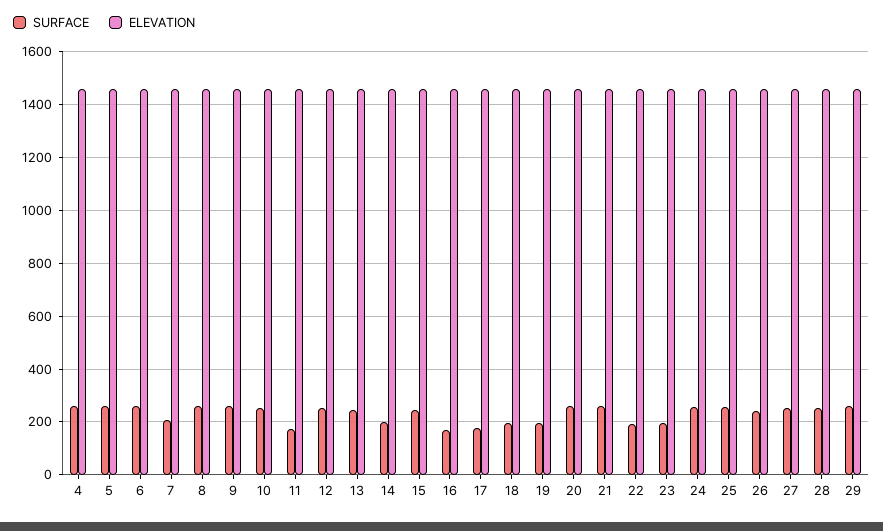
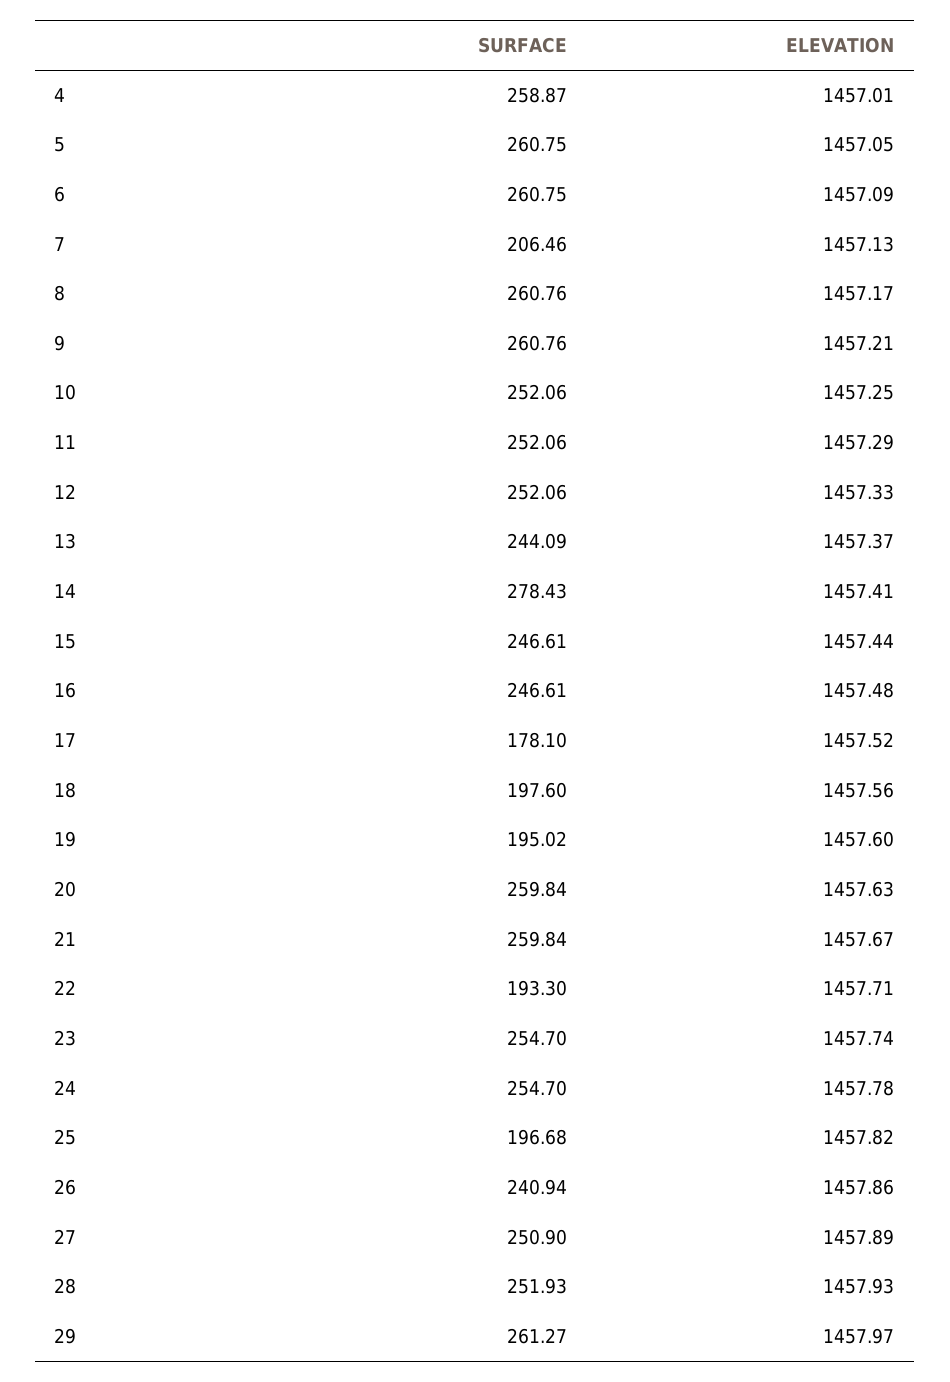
SURFACE, 11: 175 -> 252.06
SURFACE, 14: 200 -> 278.43
SURFACE, 16: 175 -> 246.61
SURFACE, 23: 200 -> 254.7
SURFACE, 25: 250 -> 196.68

